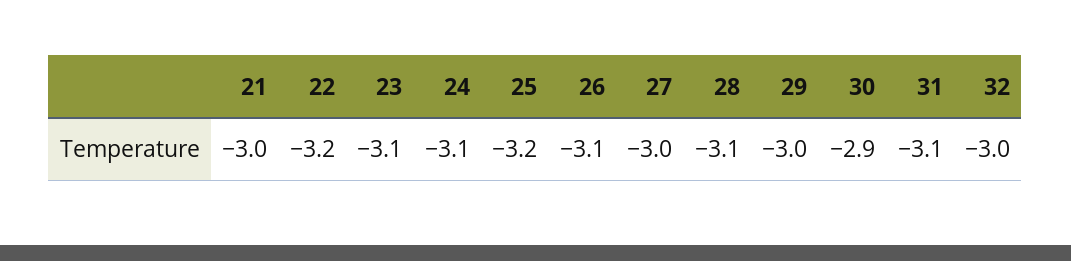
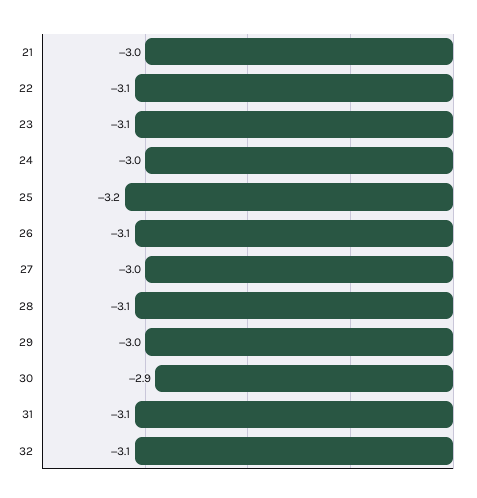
22: -3.2 -> -3.1
24: -3.1 -> -3
32: -3 -> -3.1

